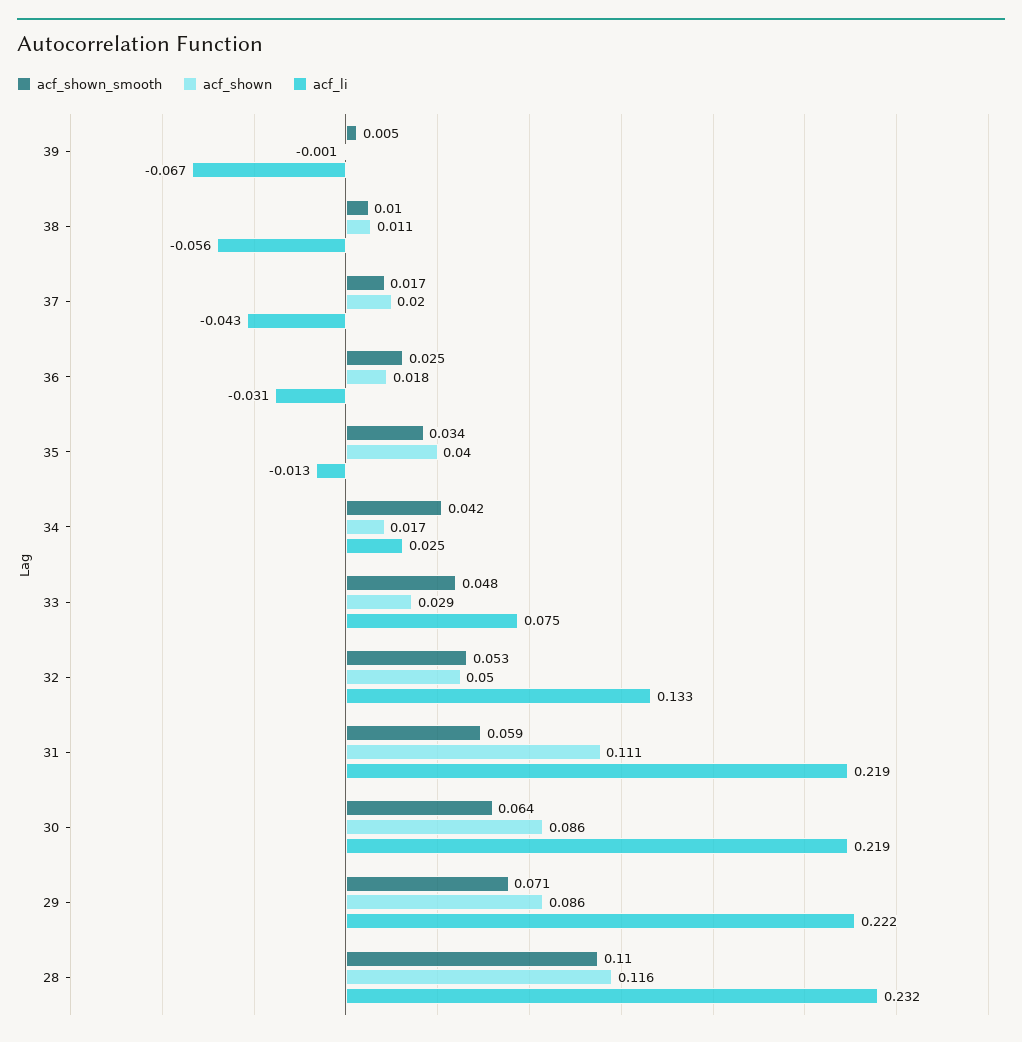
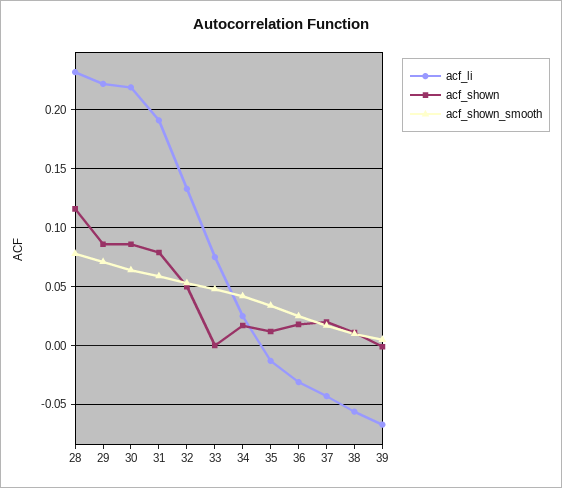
acf_shown, 35: 0.04 -> 0.01
acf_shown, 33: 0.029 -> 0
acf_shown, 31: 0.111 -> 0.08
acf_li, 31: 0.219 -> 0.19
acf_shown_smooth, 28: 0.11 -> 0.08

